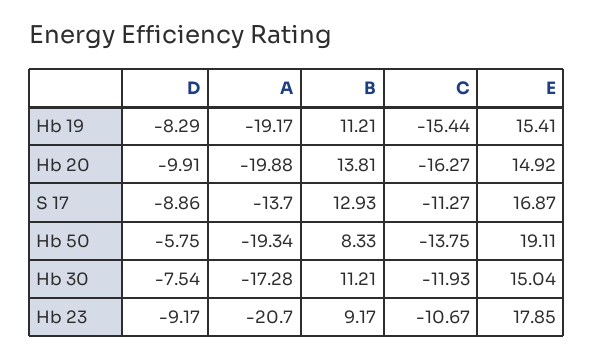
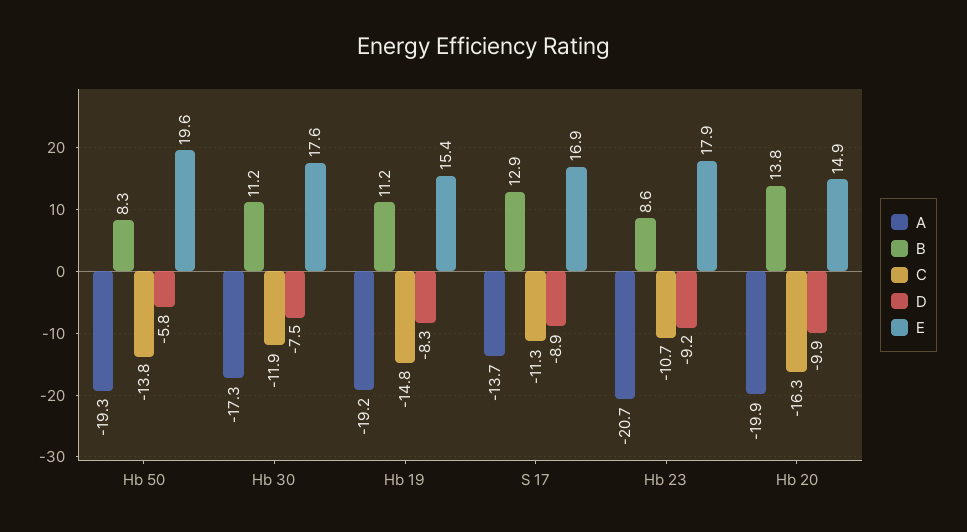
C, Hb 19: -15.44 -> -14.8
E, Hb 50: 19.11 -> 19.6
E, Hb 30: 15.04 -> 17.6
B, Hb 23: 9.17 -> 8.6

